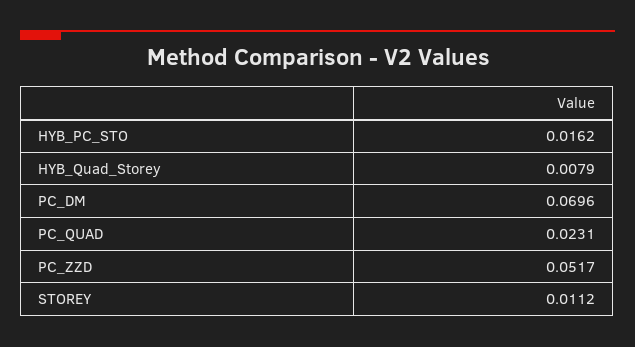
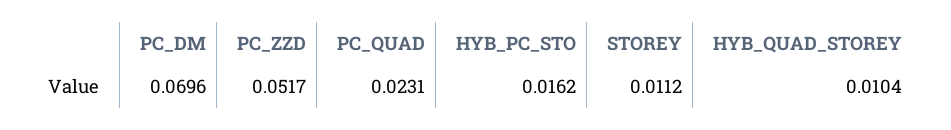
HYB_Quad_Storey: 0.0079 -> 0.0104

